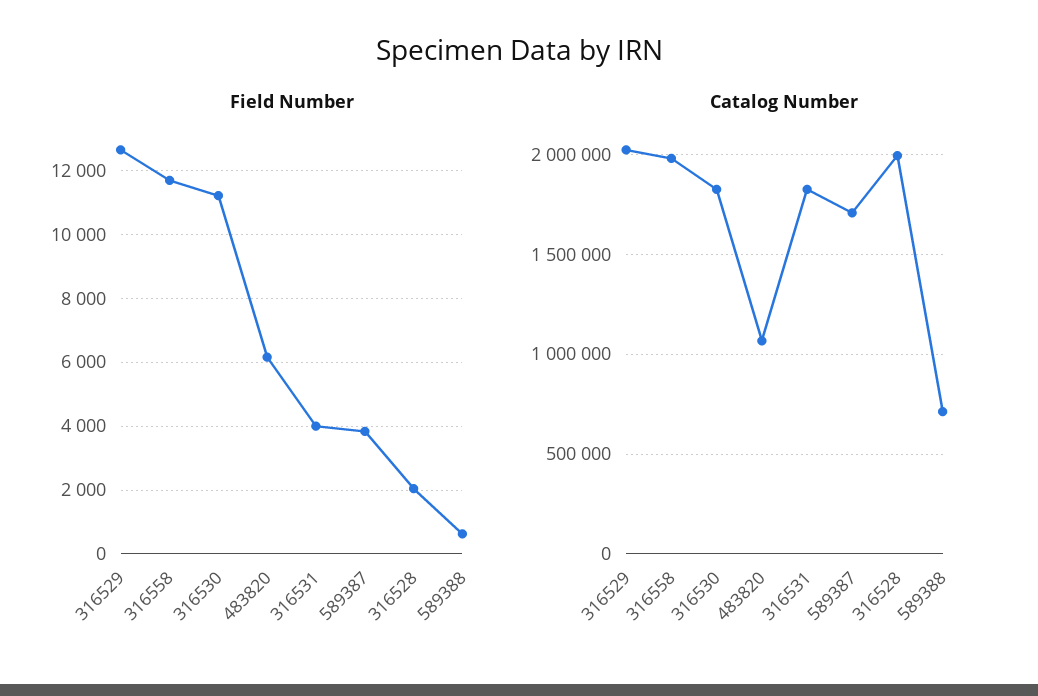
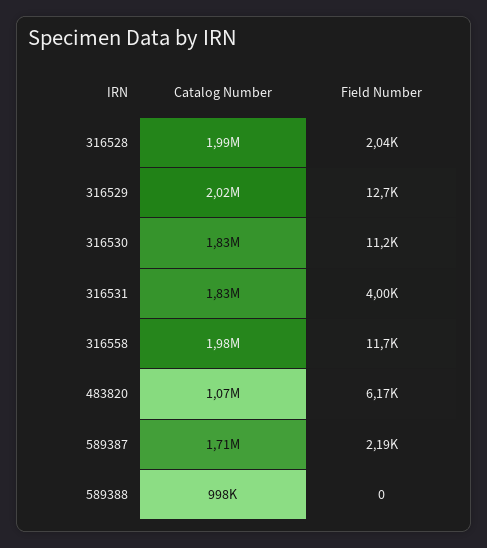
Field Number, 589387: 3800 -> 2190
Field Number, 589388: 600 -> 0
Catalog Number, 589388: 700000 -> 998000

